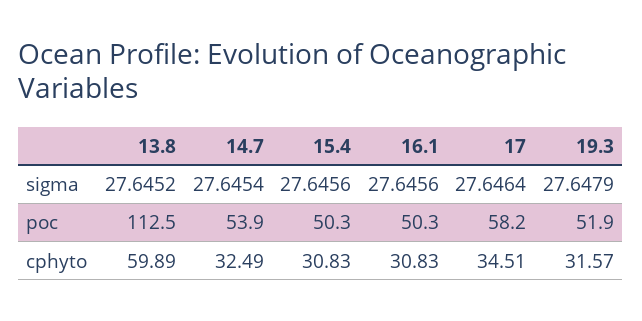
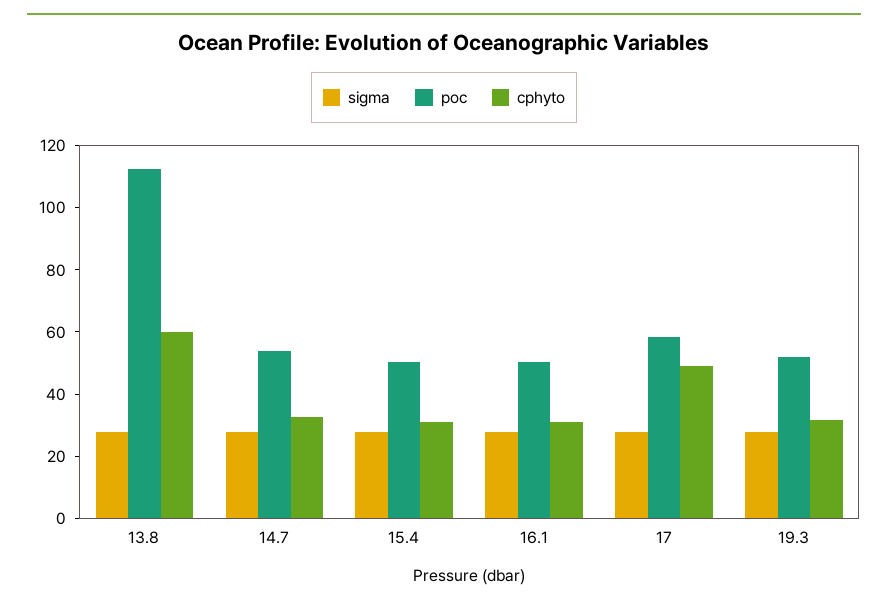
cphyto, 17: 34.51 -> 50

